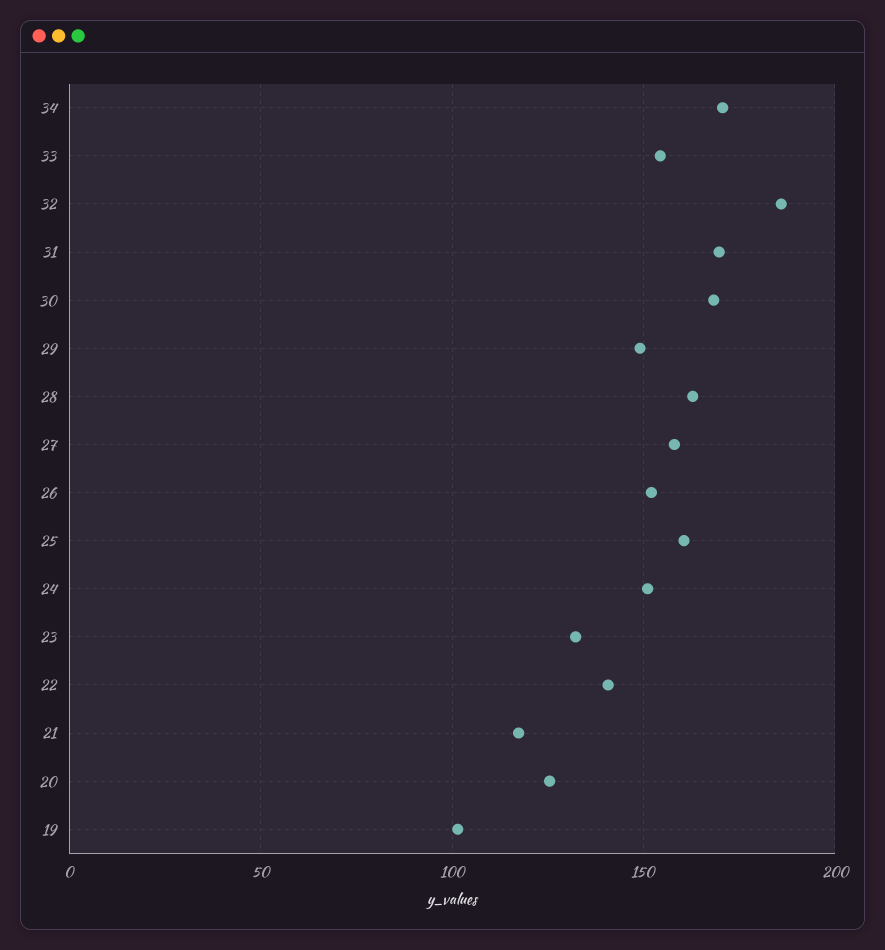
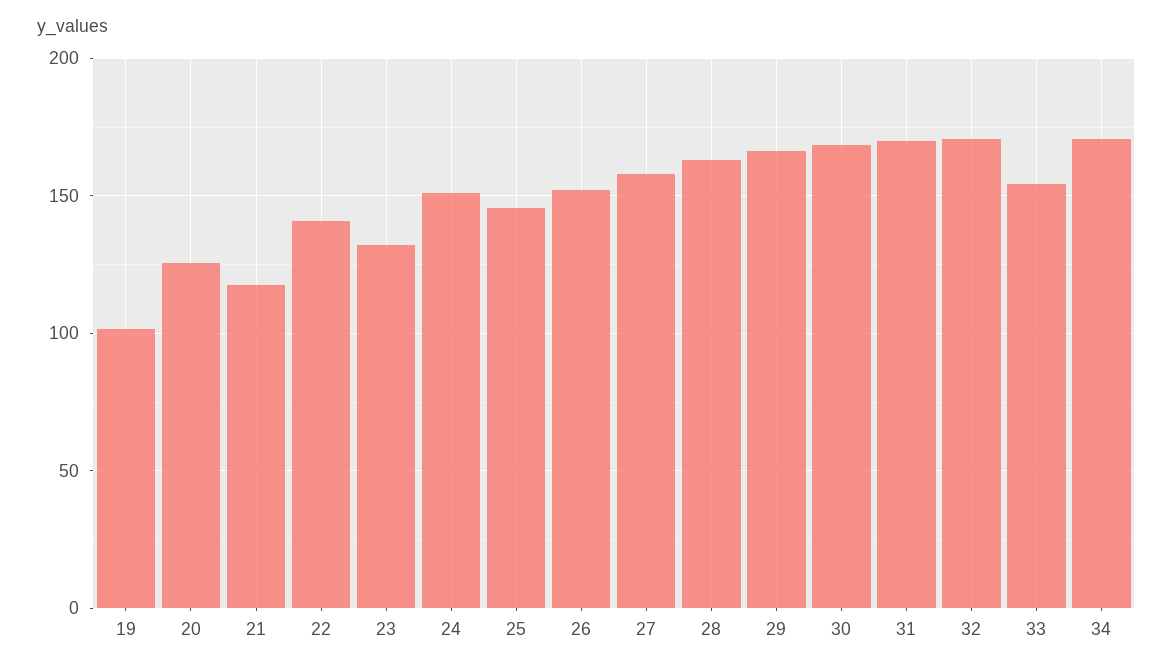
32: 185 -> 170
29: 150 -> 165
25: 160 -> 145

